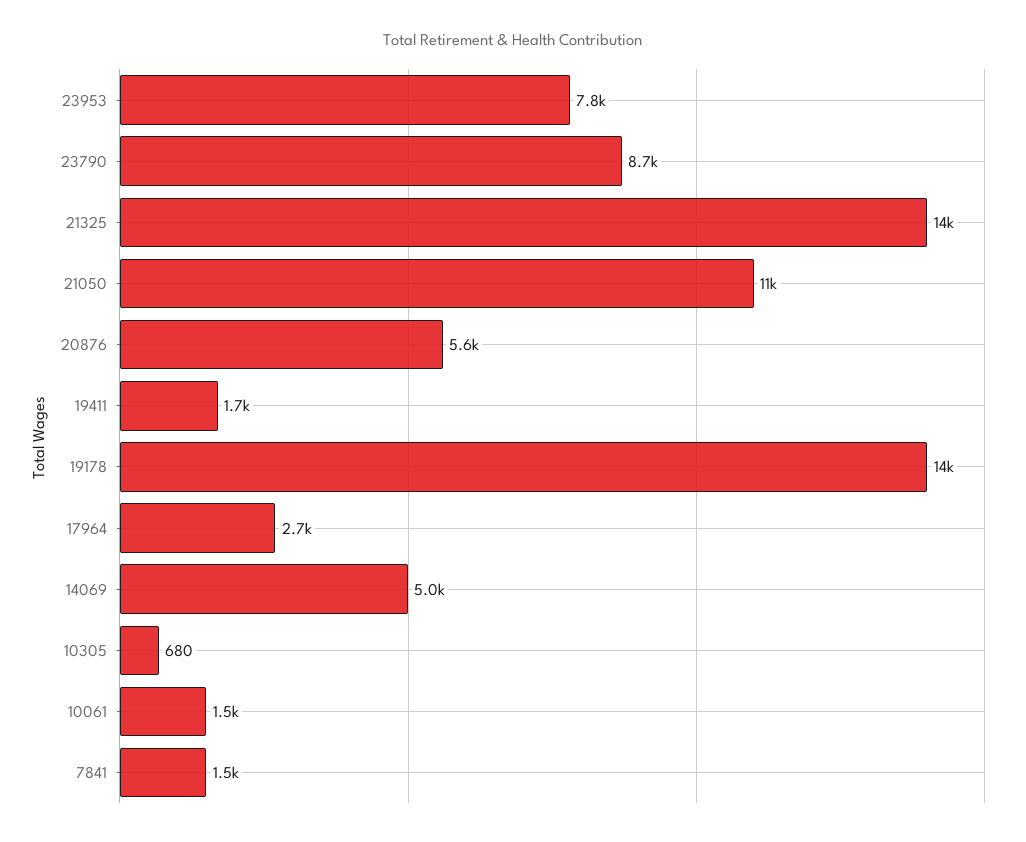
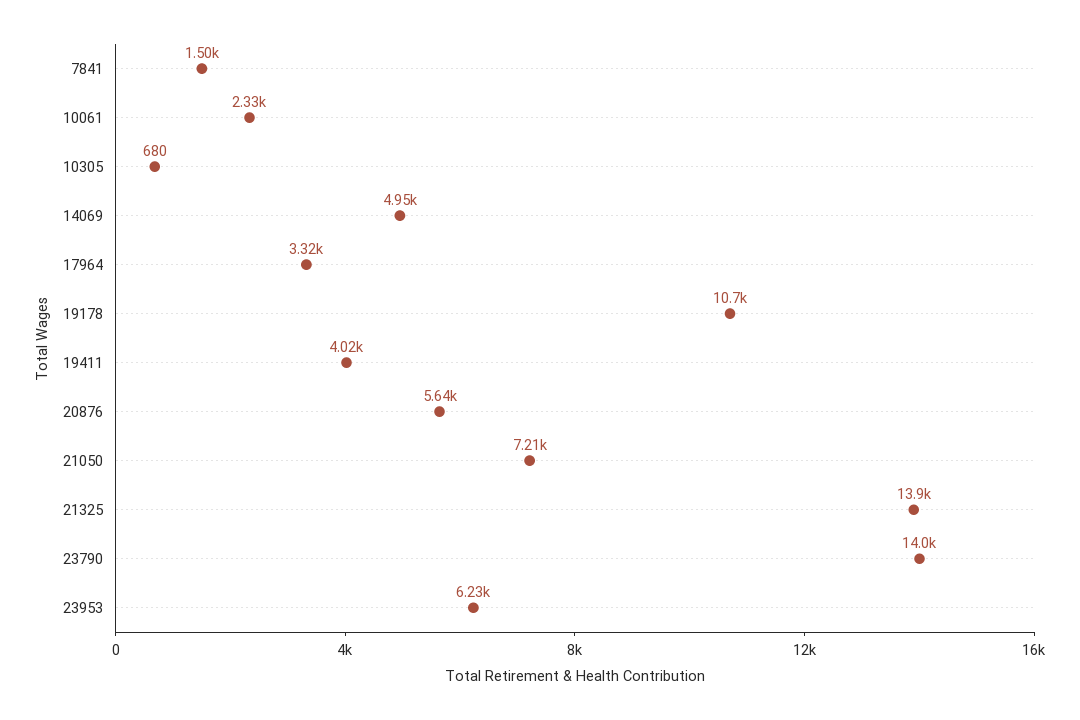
23953: 7800 -> 6230
23790: 8700 -> 14000
21050: 11000 -> 7210
19411: 1700 -> 4020
19178: 14000 -> 10700
17964: 2700 -> 3320
10061: 1500 -> 2330

